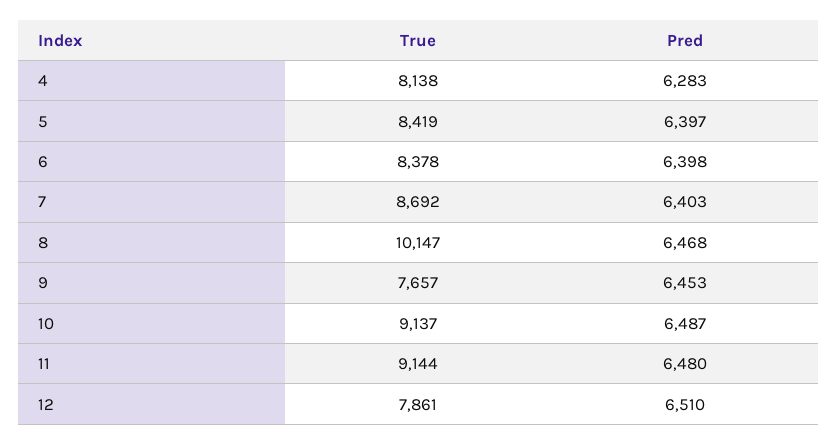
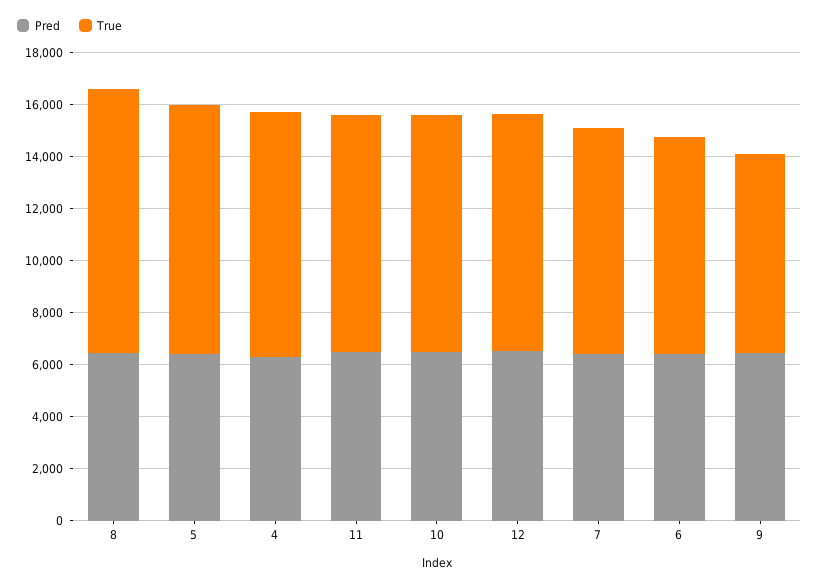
True, 4: 8138 -> 9500
True, 5: 8419 -> 9500
True, 12: 7861 -> 9000

